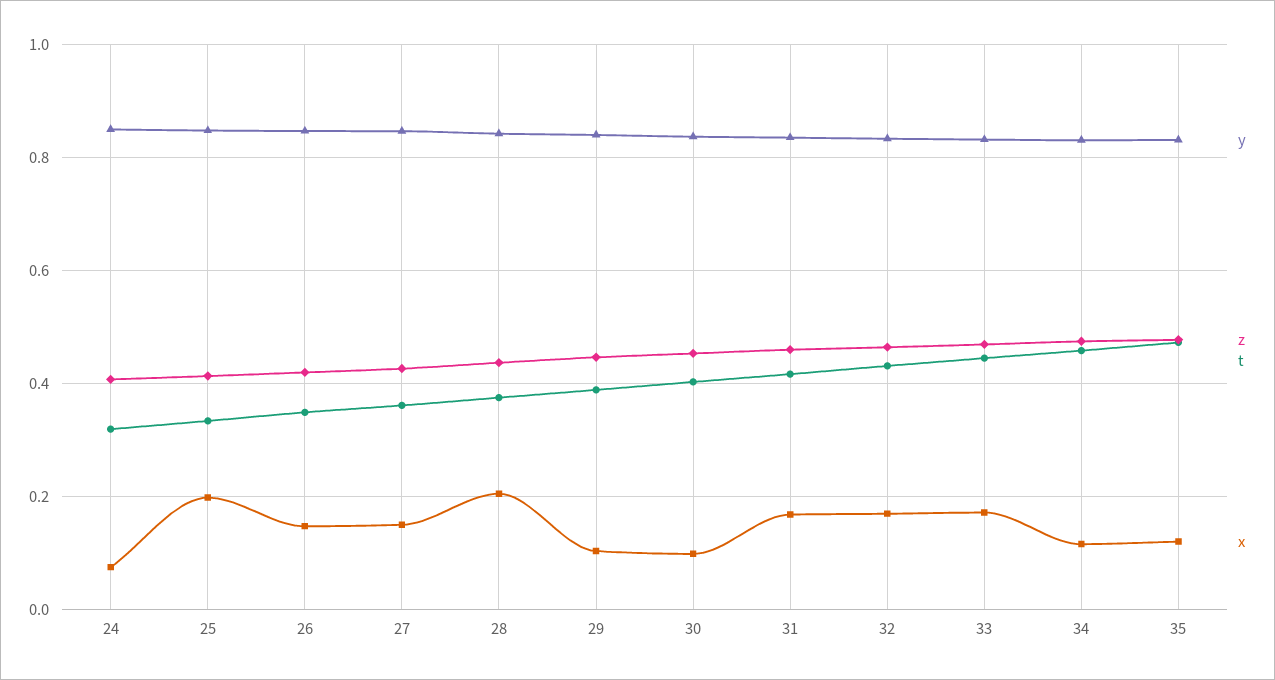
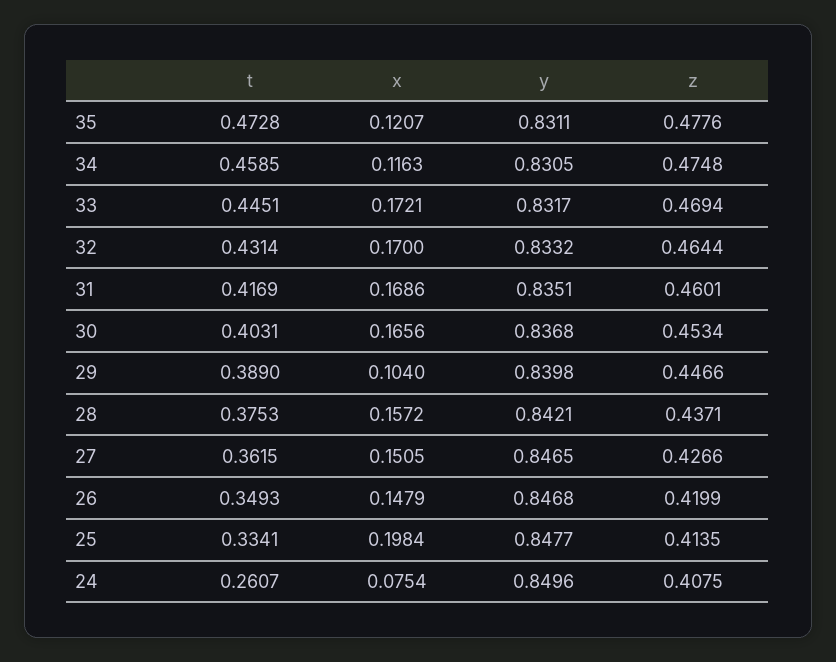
t, 24: 0.32 -> 0.2607
x, 28: 0.2 -> 0.1572
x, 30: 0.1 -> 0.1656

